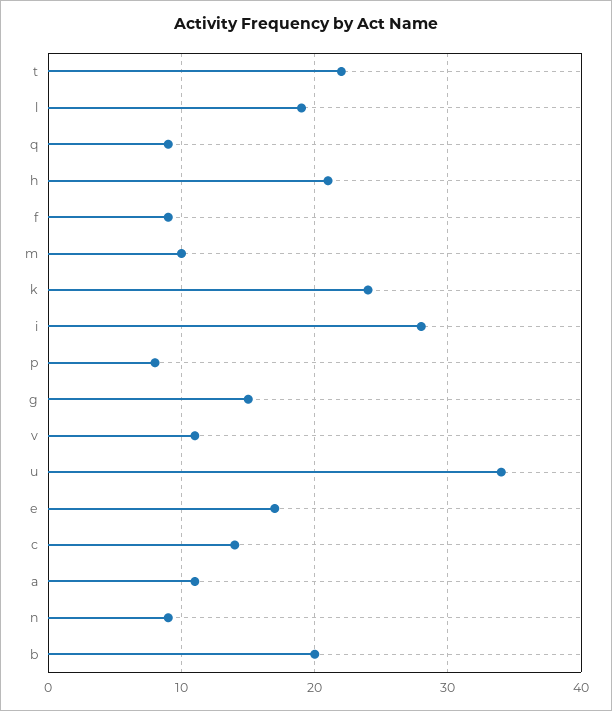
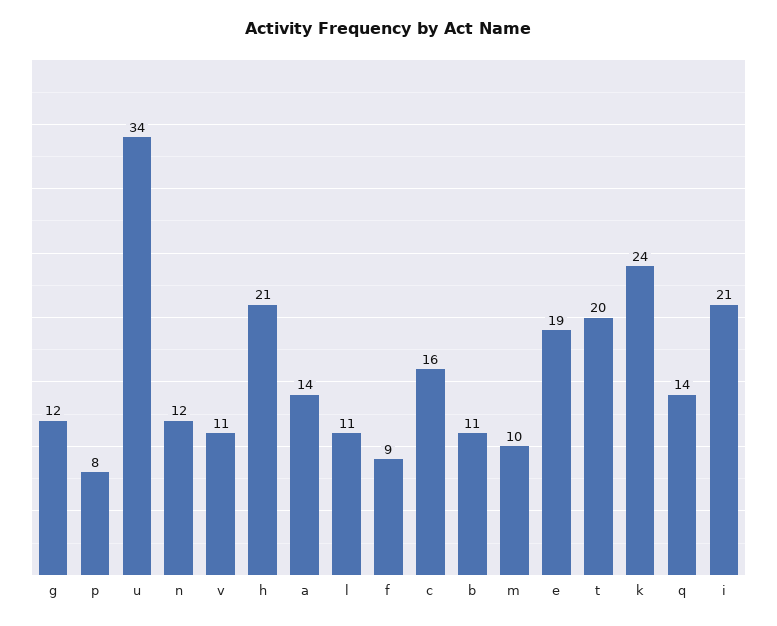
t: 22 -> 20
l: 19 -> 11
q: 9 -> 14
i: 28 -> 21
g: 15 -> 12
e: 17 -> 19
c: 14 -> 16
a: 11 -> 14
n: 9 -> 12
b: 20 -> 11

